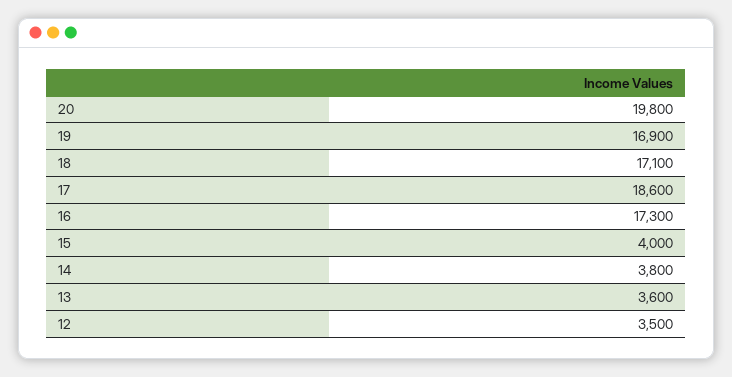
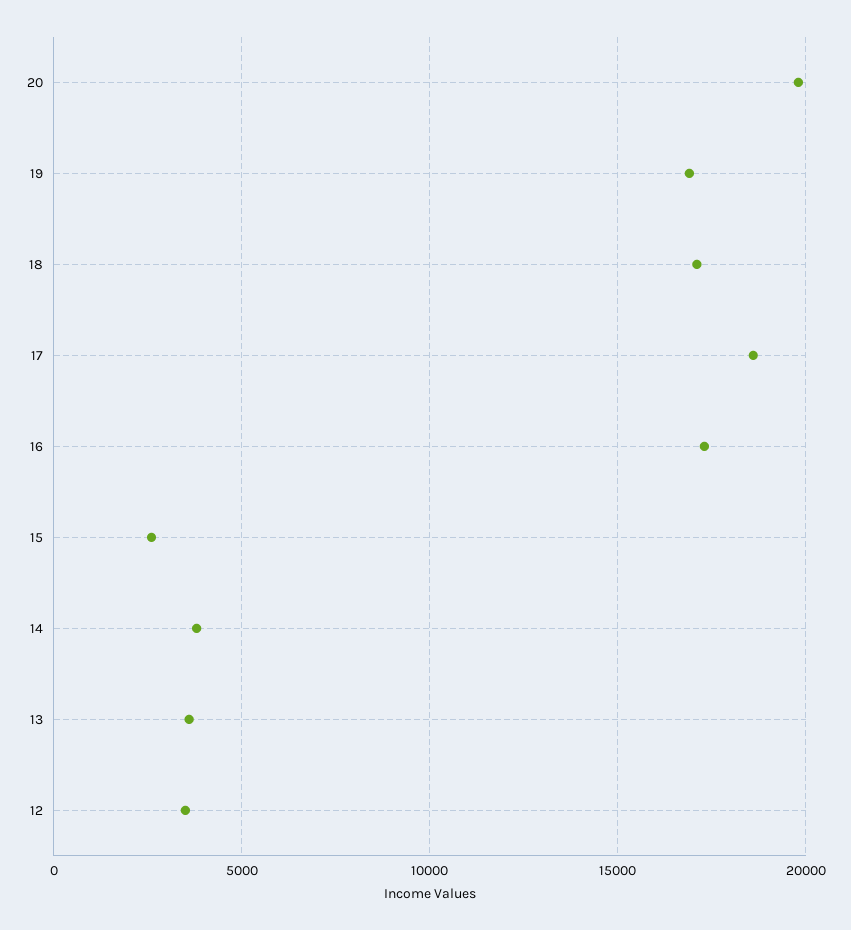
15: 4000 -> 2500

